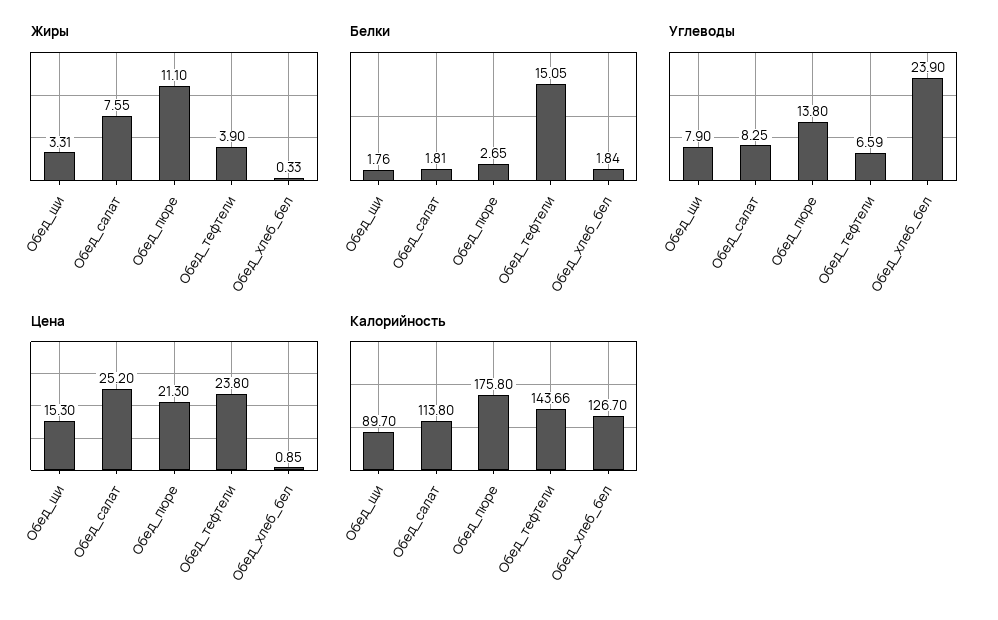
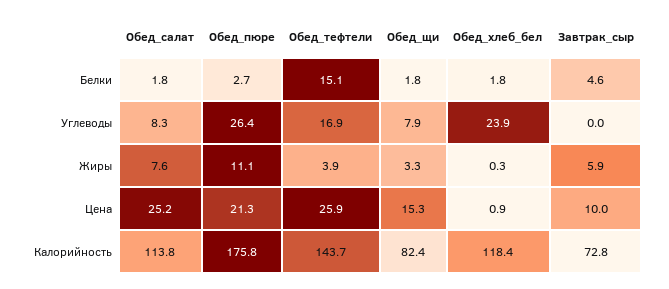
Углеводы, Обед_пюре: 13.8 -> 26.4
Углеводы, Обед_тефтели: 6.59 -> 16.9
Цена, Обед_тефтели: 23.8 -> 25.9
Калорийность, Обед_щи: 89.7 -> 82.4
Калорийность, Обед_хлеб_бел: 126.7 -> 118.4
Белки, Завтрак_сыр: none -> 4.6
Углеводы, Завтрак_сыр: none -> 0
Жиры, Завтрак_сыр: none -> 5.9
Цена, Завтрак_сыр: none -> 10
Калорийность, Завтрак_сыр: none -> 72.8

